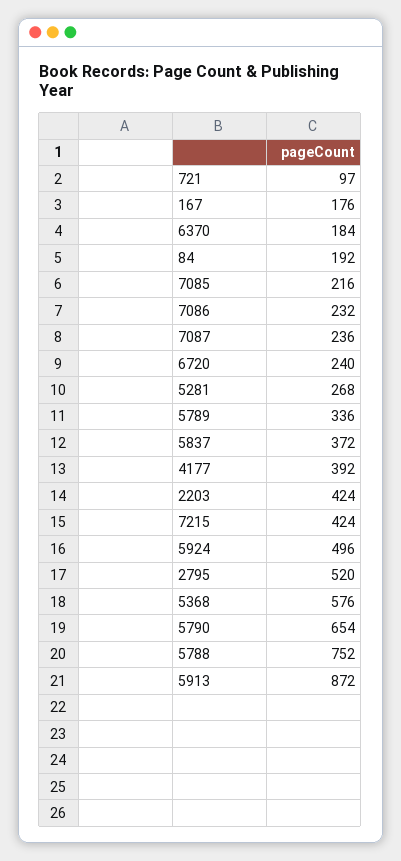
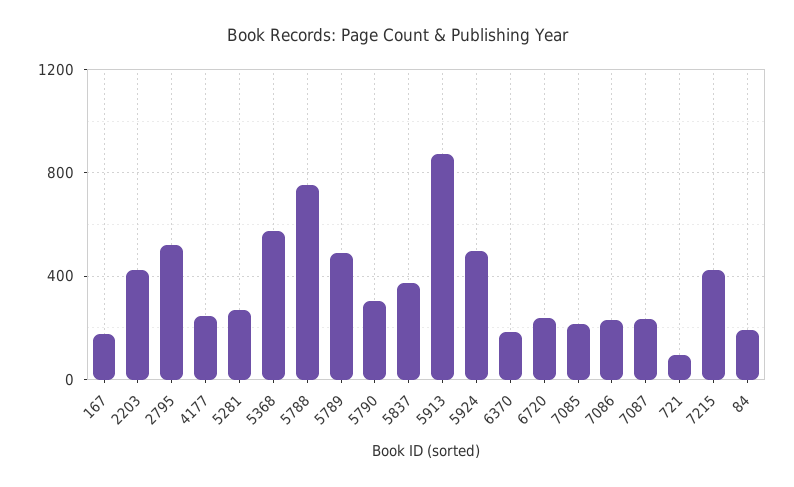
5789: 336 -> 500
4177: 392 -> 250
5790: 654 -> 300

